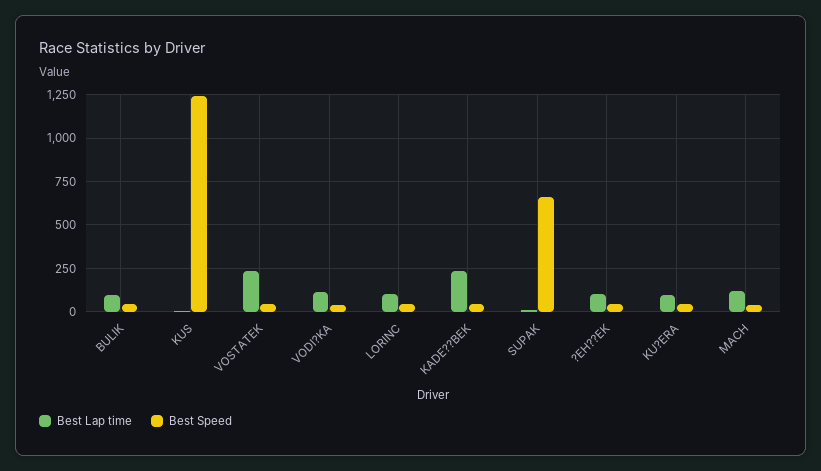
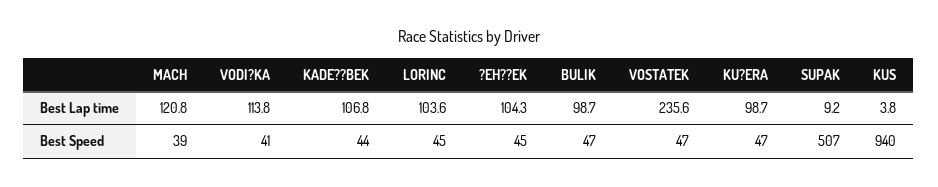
Best Speed, KUS: 1250 -> 940
Best Lap time, KADE??BEK: 250 -> 106.8
Best Speed, SUPAK: 650 -> 507

